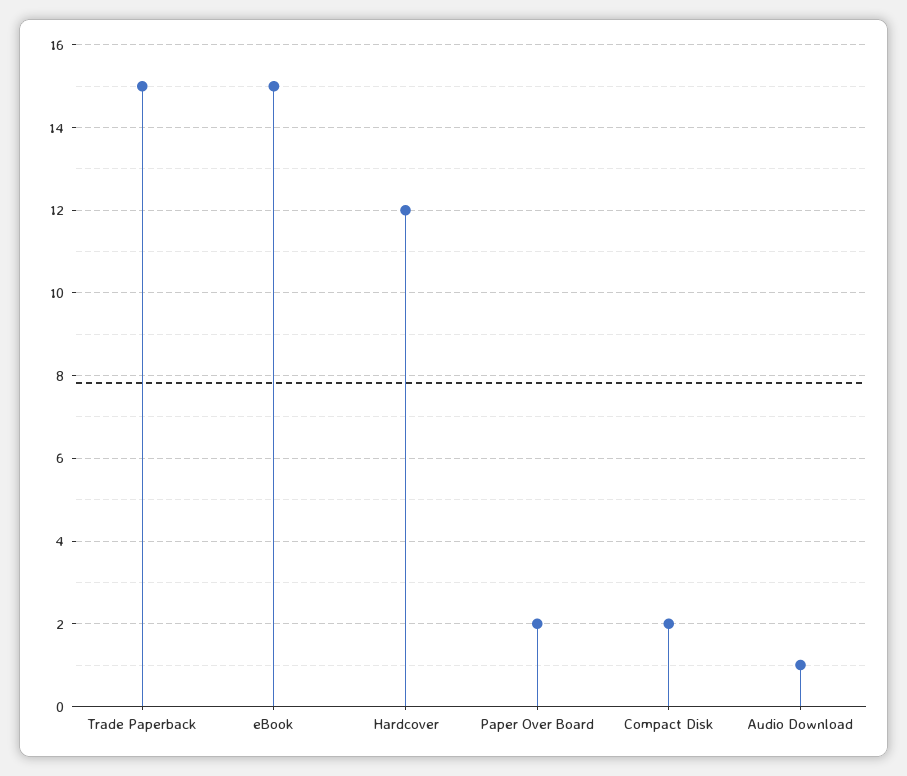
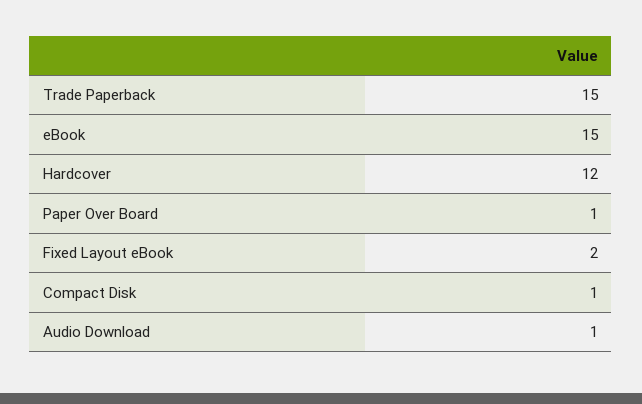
Paper Over Board: 2 -> 1
Compact Disk: 2 -> 1
Fixed Layout eBook: none -> 2

